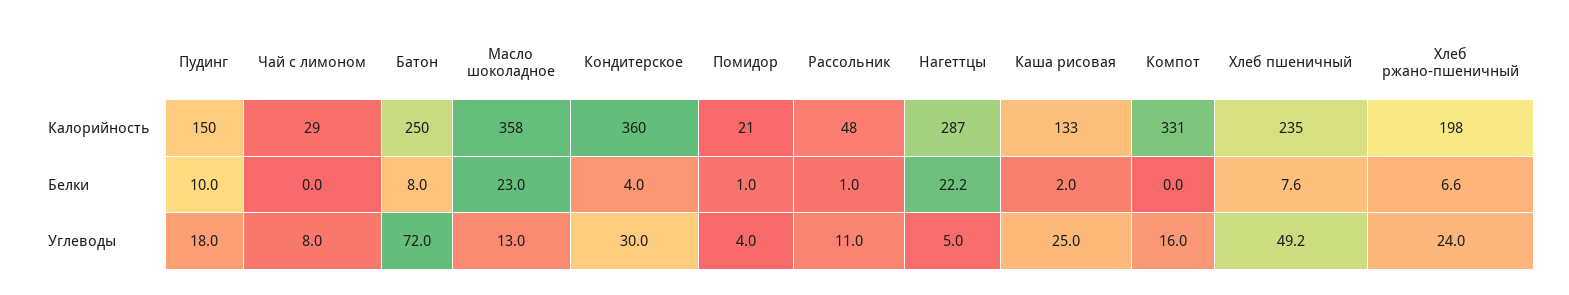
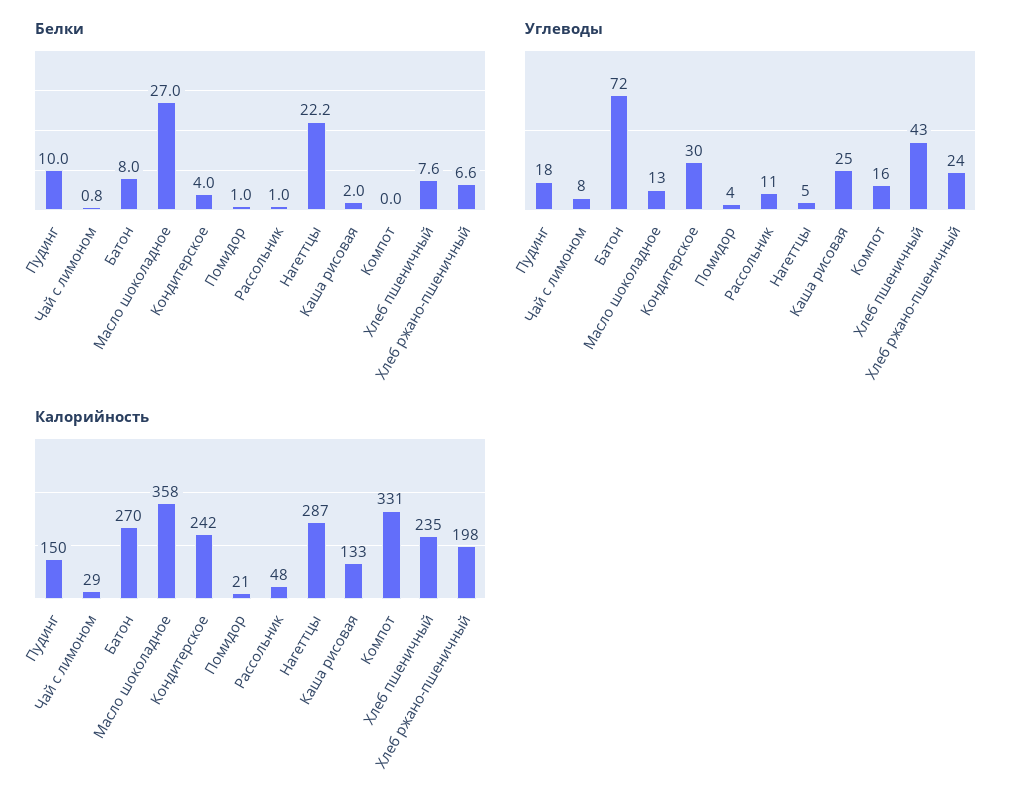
Калорийность, Батон: 250 -> 270
Калорийность, Кондитерское: 360 -> 242
Белки, Чай с лимоном: 0 -> 0.8
Белки, Масло шоколадное: 23 -> 27
Углеводы, Хлеб пшеничный: 49.2 -> 43

